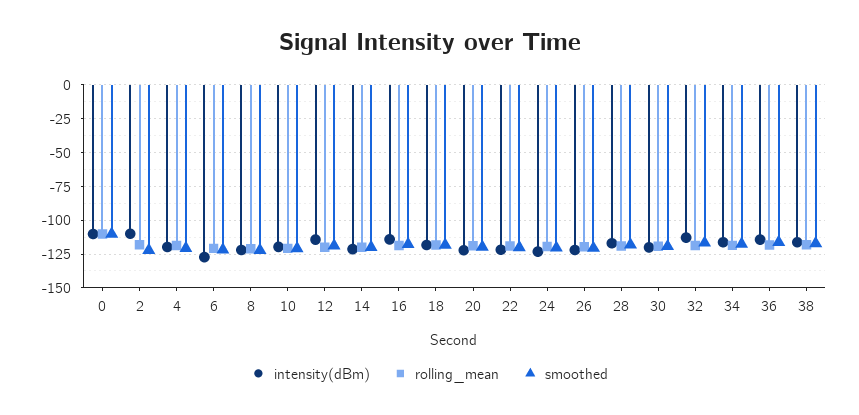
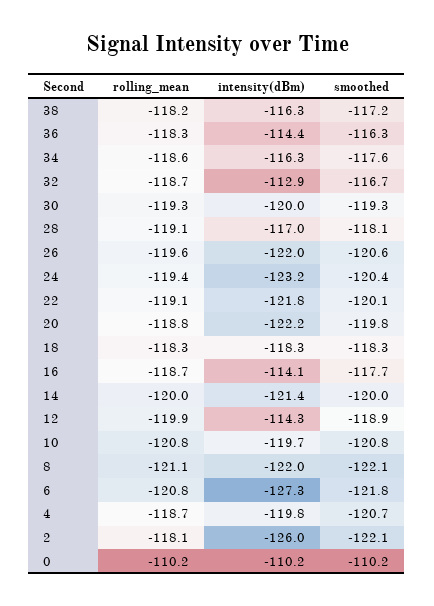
intensity(dBm), 2: -110 -> -126

